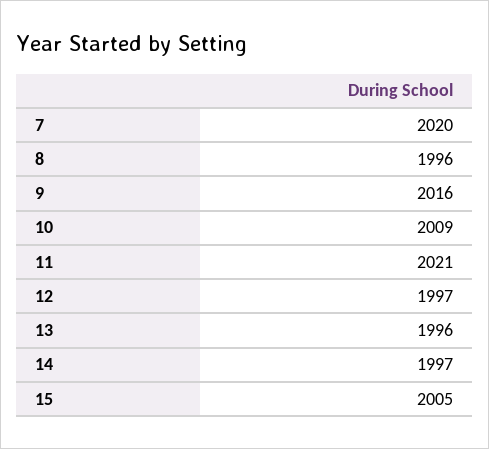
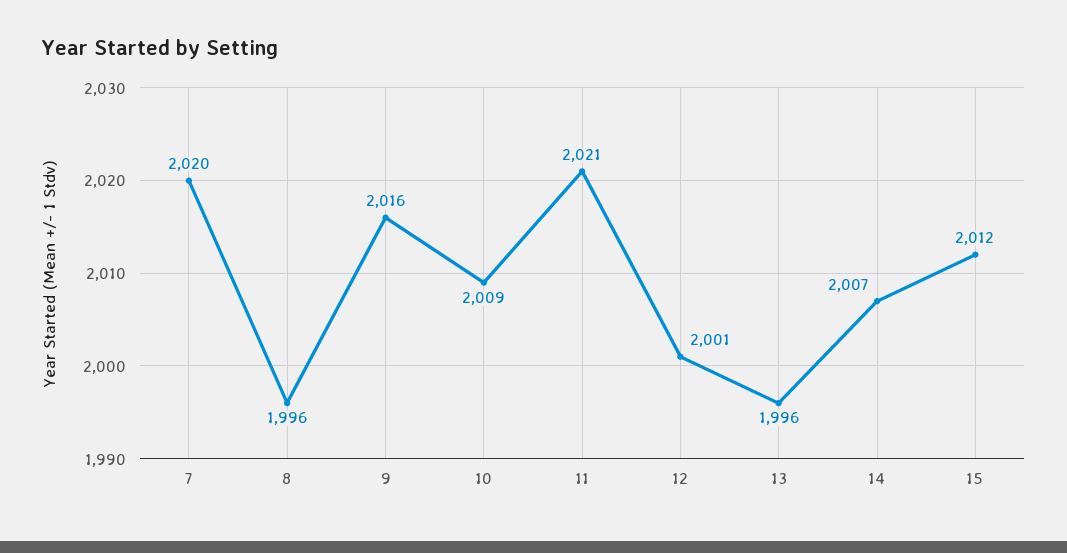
12: 1997 -> 2001
14: 1997 -> 2007
15: 2005 -> 2012

